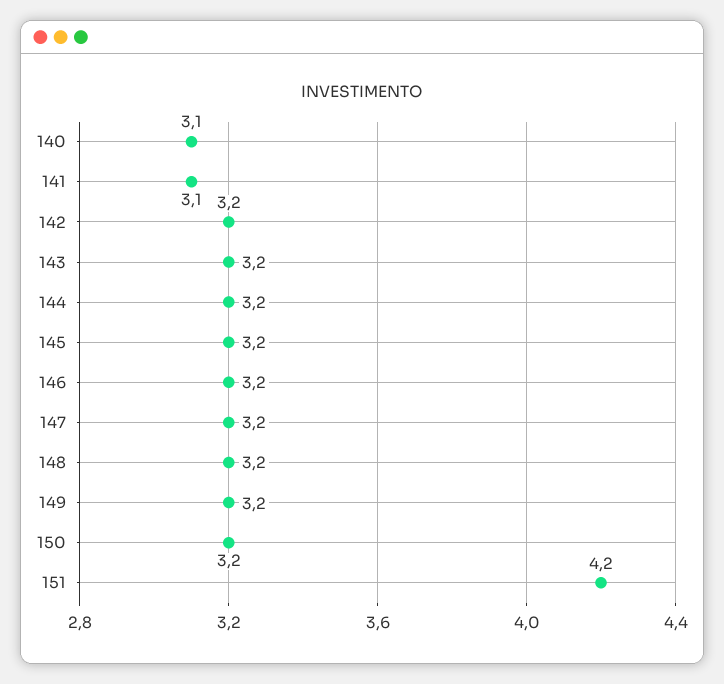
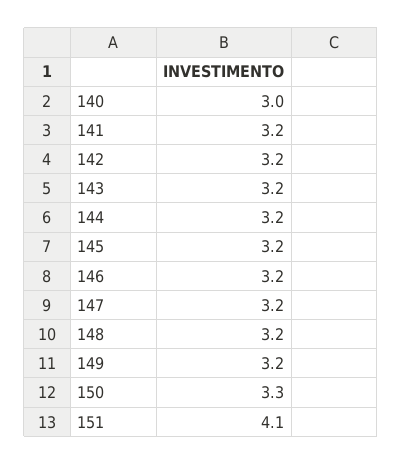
140: 3.1 -> 3
141: 3.1 -> 3.2
150: 3.2 -> 3.3
151: 4.2 -> 4.1

